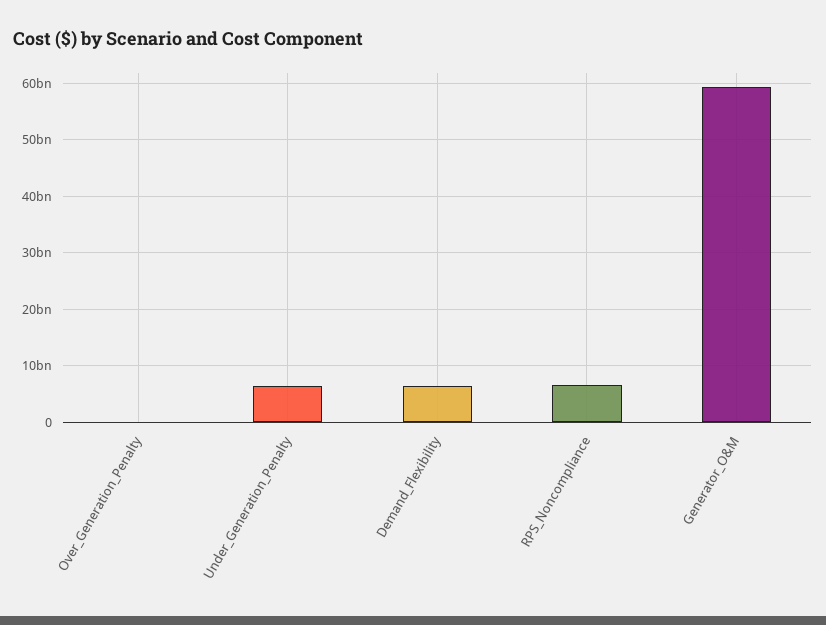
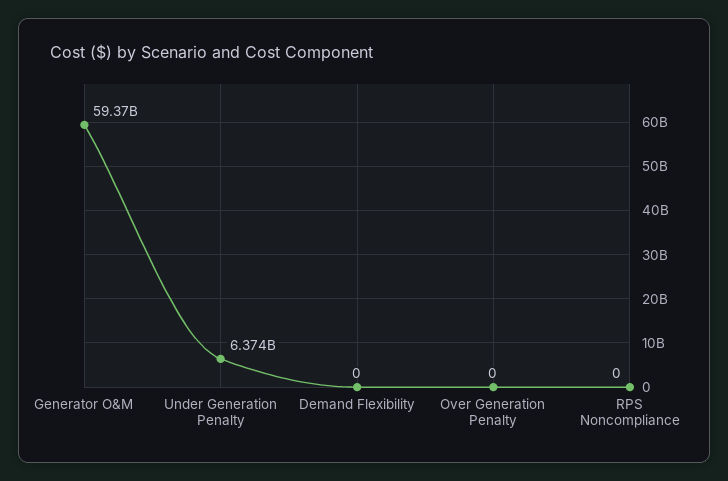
Demand_Flexibility: 6000000000 -> 0
RPS_Noncompliance: 6000000000 -> 0

